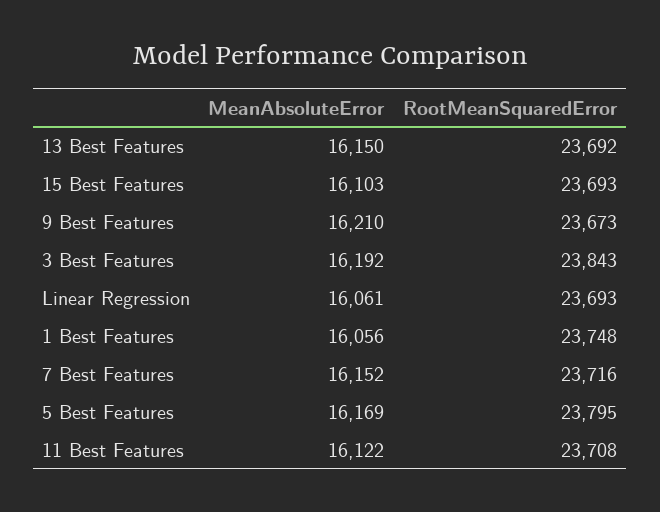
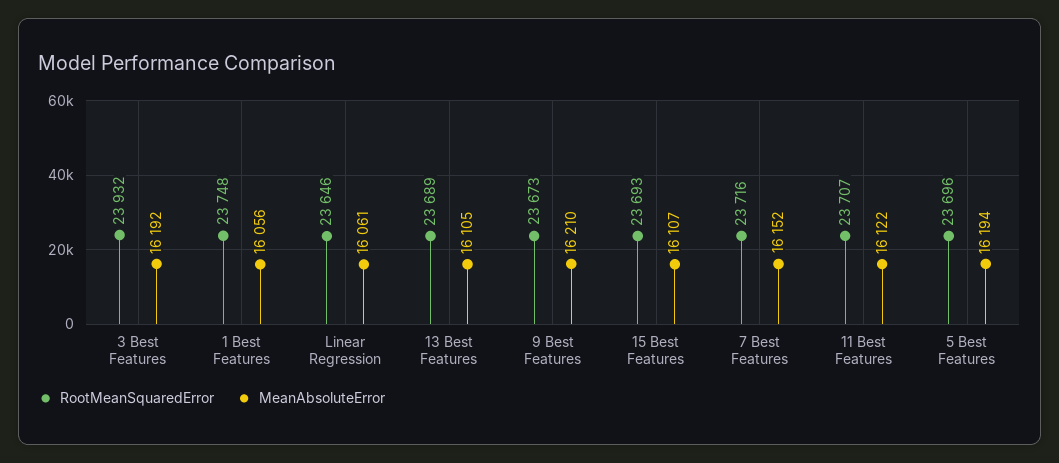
MeanAbsoluteError, 13 Best Features: 16150 -> 16105
RootMeanSquaredError, 13 Best Features: 23692 -> 23689
MeanAbsoluteError, 15 Best Features: 16103 -> 16107
RootMeanSquaredError, 3 Best Features: 23843 -> 23932
RootMeanSquaredError, Linear Regression: 23693 -> 23646
MeanAbsoluteError, 5 Best Features: 16169 -> 16194
RootMeanSquaredError, 5 Best Features: 23795 -> 23696
RootMeanSquaredError, 11 Best Features: 23708 -> 23707

